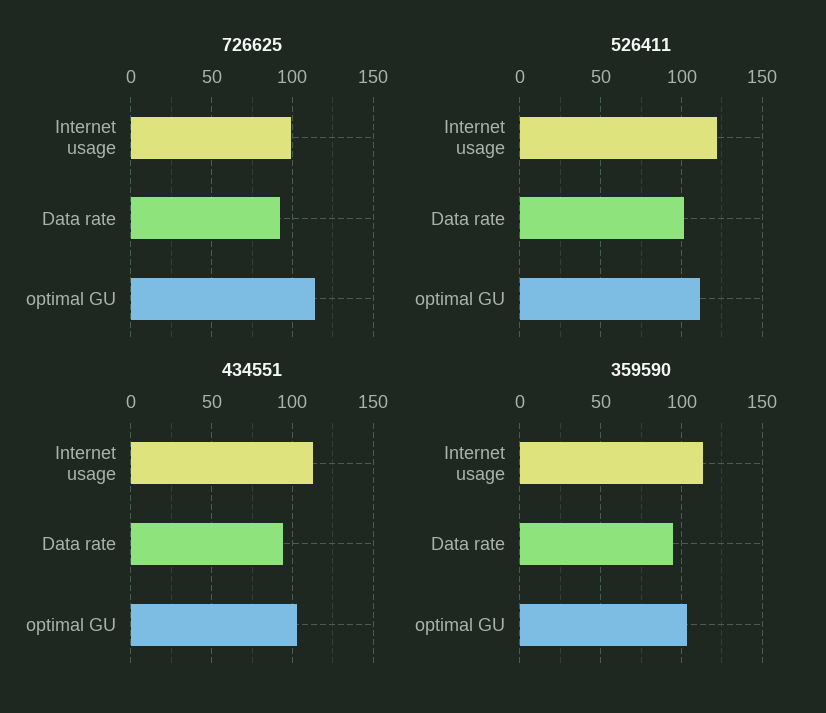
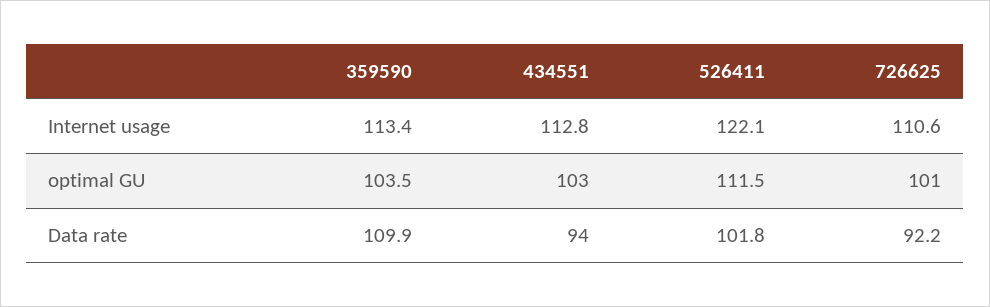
726625, Internet usage: 100 -> 110.6
726625, optimal GU: 115 -> 101
359590, Data rate: 95 -> 109.9

